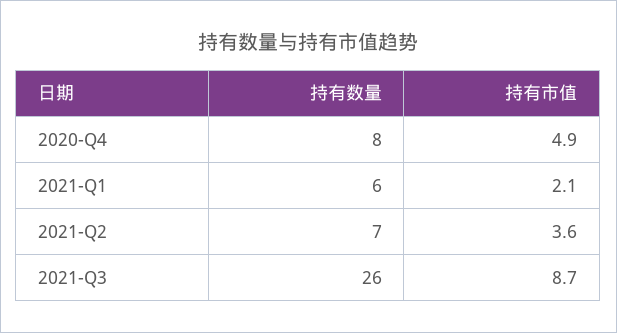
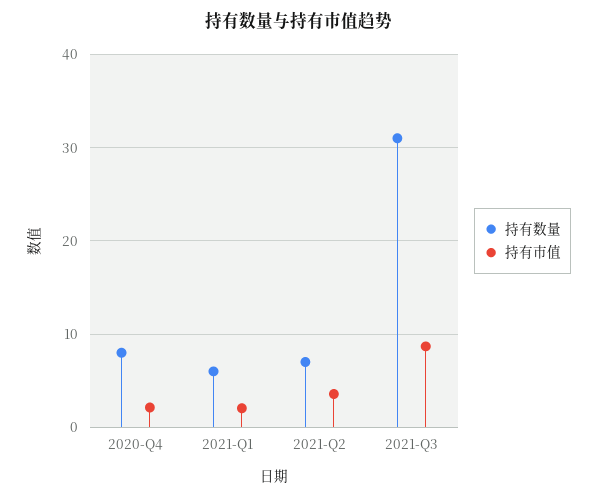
持有市值, 2020-Q4: 4.9 -> 2
持有数量, 2021-Q3: 26 -> 31

